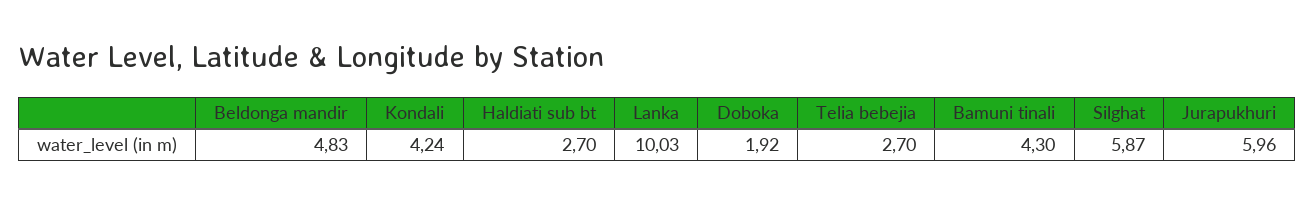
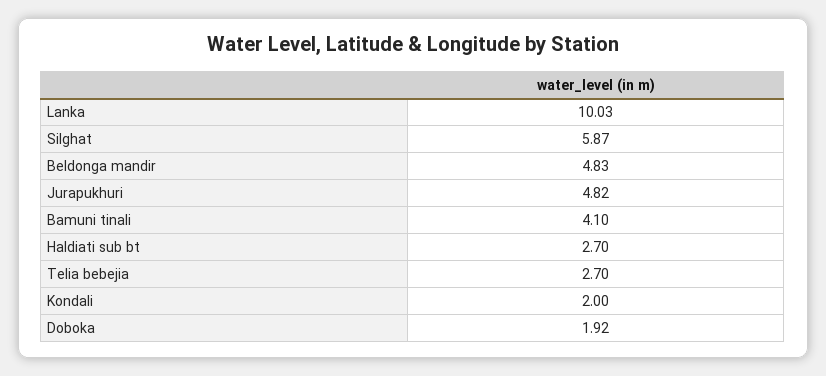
Kondali: 4.24 -> 2
Bamuni tinali: 4.3 -> 4.1
Jurapukhuri: 5.96 -> 4.82

